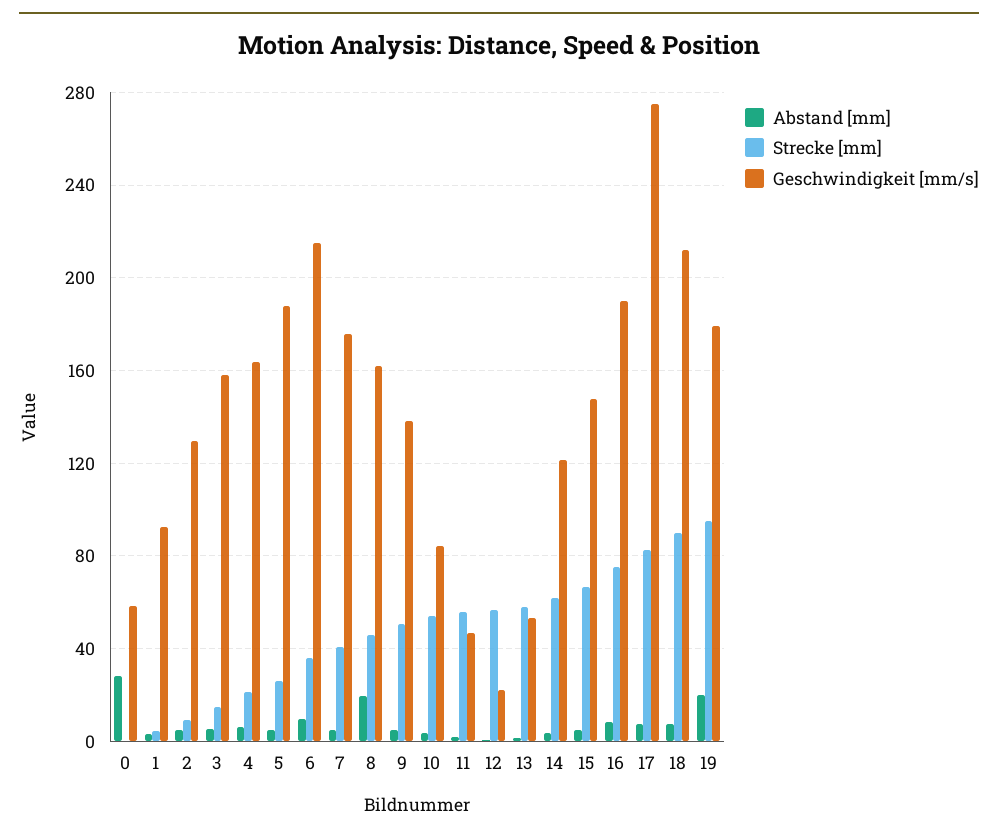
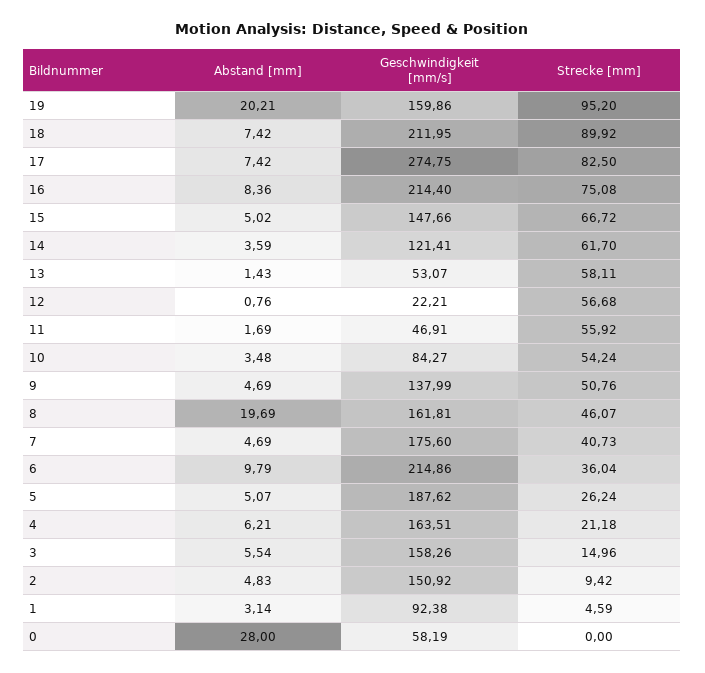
Geschwindigkeit [mm/s], 2: 130 -> 150.92
Geschwindigkeit [mm/s], 16: 190 -> 214.4
Geschwindigkeit [mm/s], 19: 180 -> 159.86

